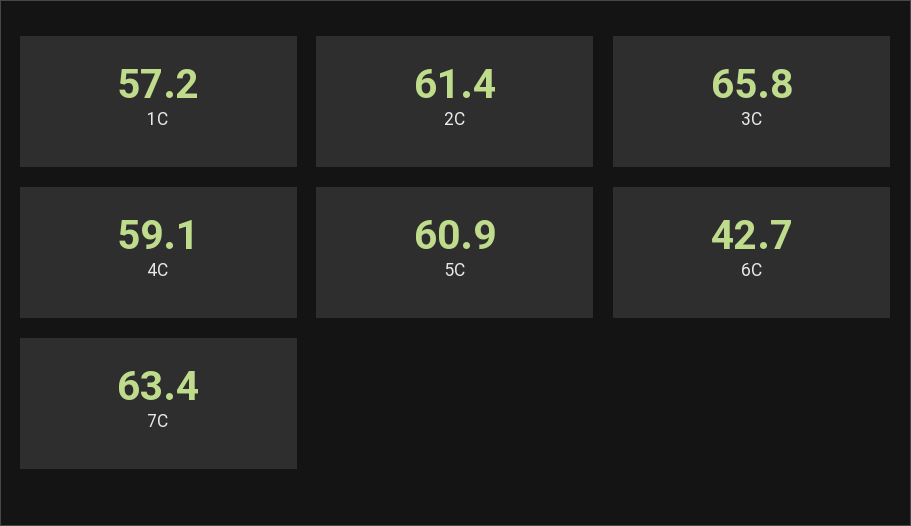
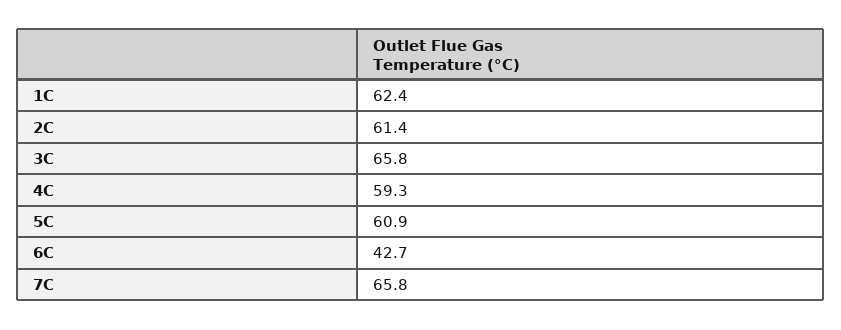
1C: 57.2 -> 62.4
4C: 59.1 -> 59.3
7C: 63.4 -> 65.8

